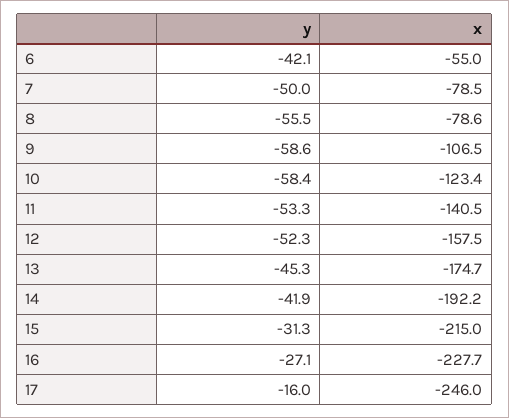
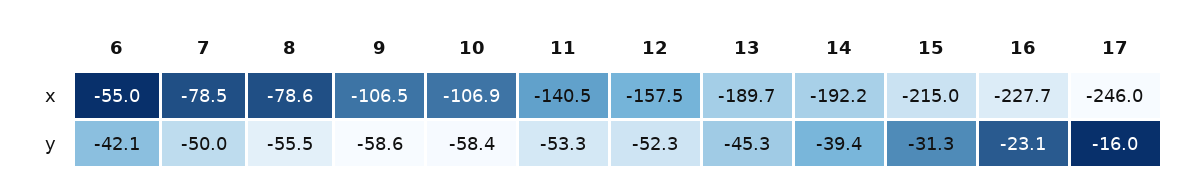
x, 10: -123.4 -> -106.9
x, 13: -174.7 -> -189.7
y, 14: -41.9 -> -39.4
y, 16: -27.1 -> -23.1

